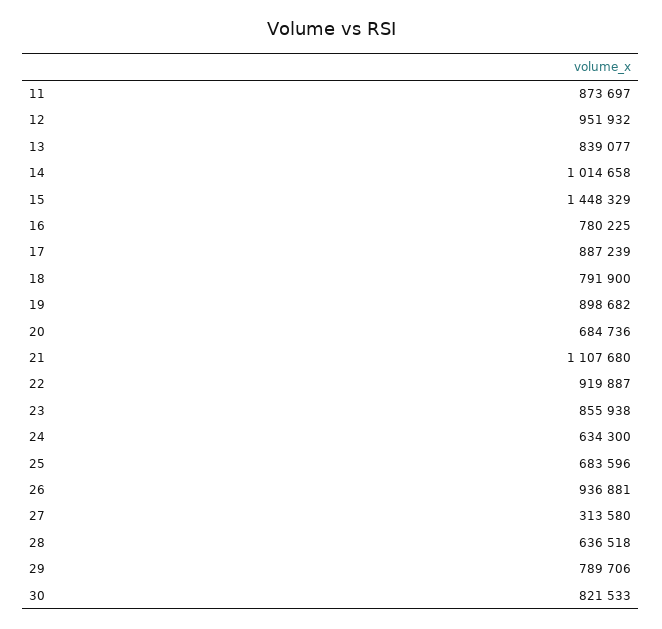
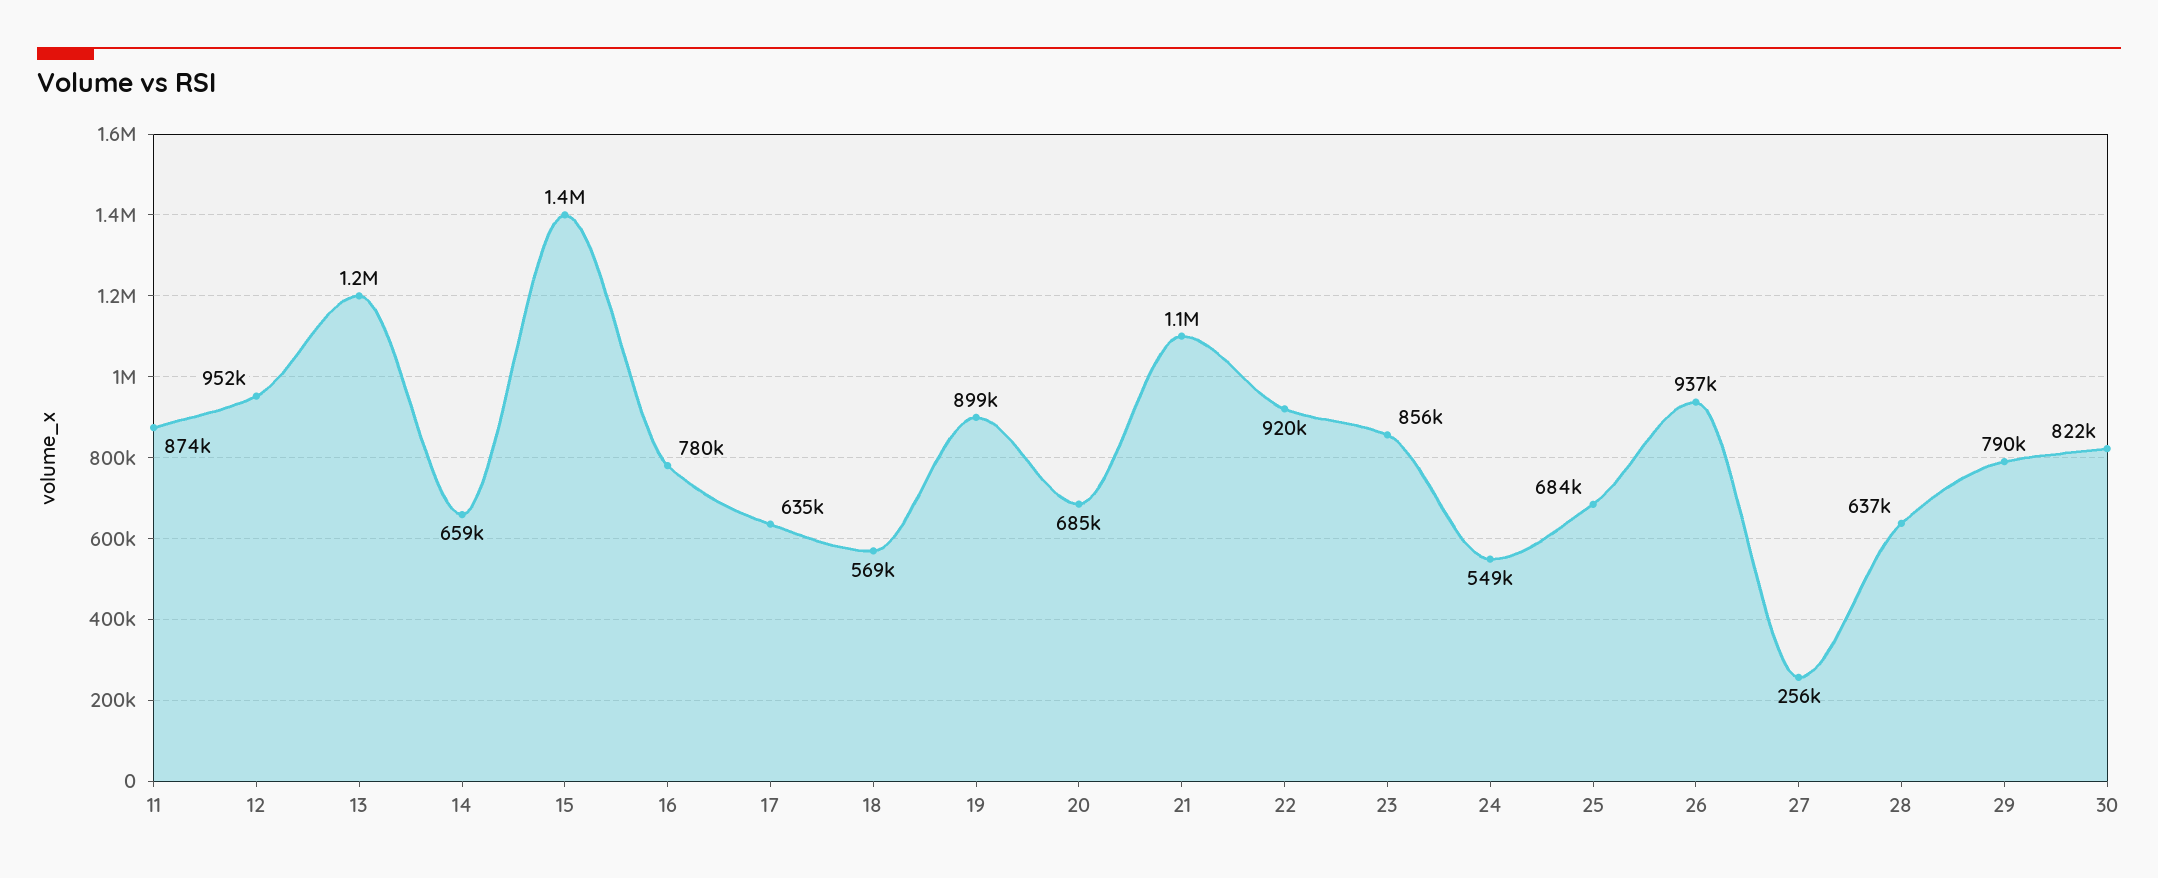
13: 839077 -> 1200000
14: 1014658 -> 659000
17: 887239 -> 635000
18: 791900 -> 569000
24: 634300 -> 549000
27: 313580 -> 256000

